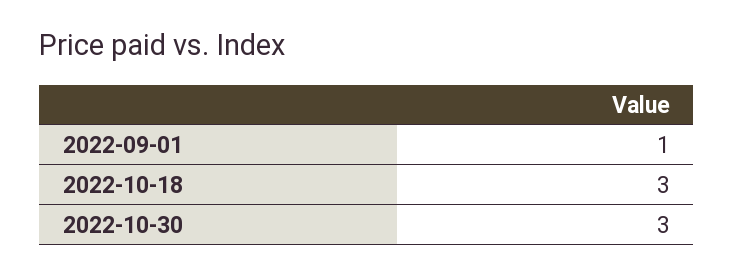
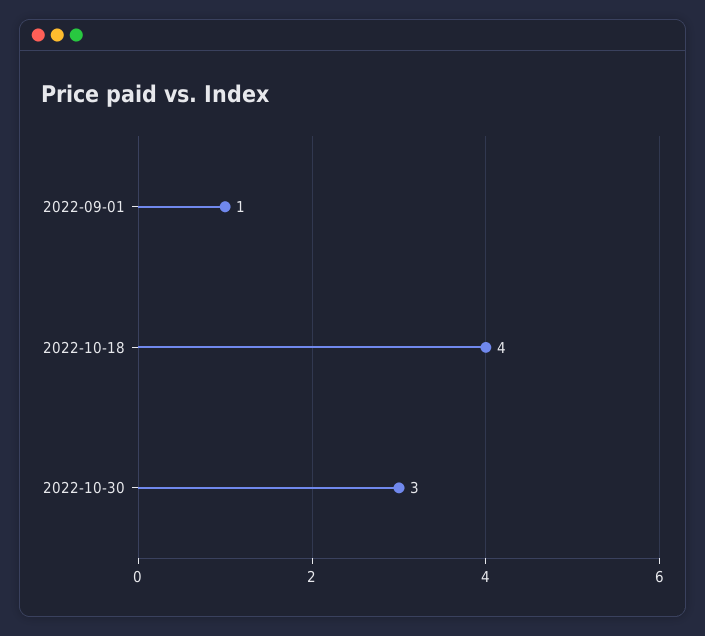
2022-10-18: 3 -> 4

